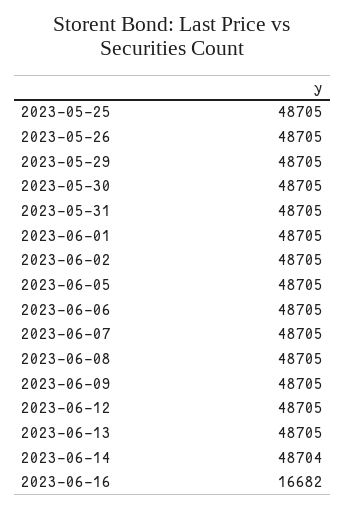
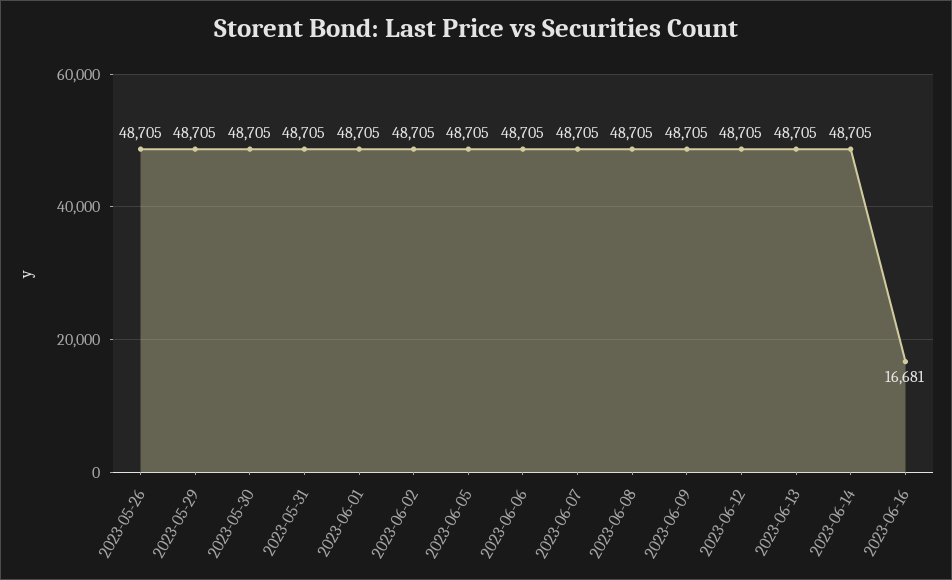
2023-05-25: 48705 -> none
2023-06-14: 48704 -> 48705
2023-06-16: 16682 -> 16681

